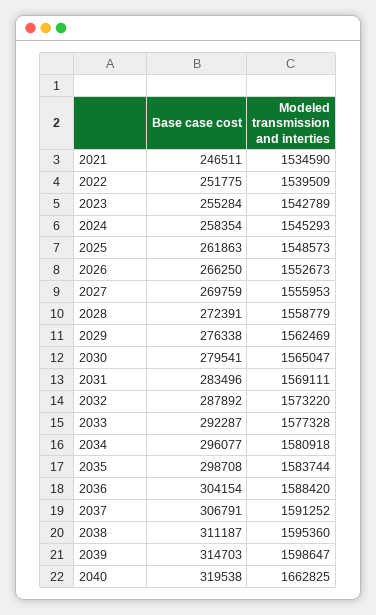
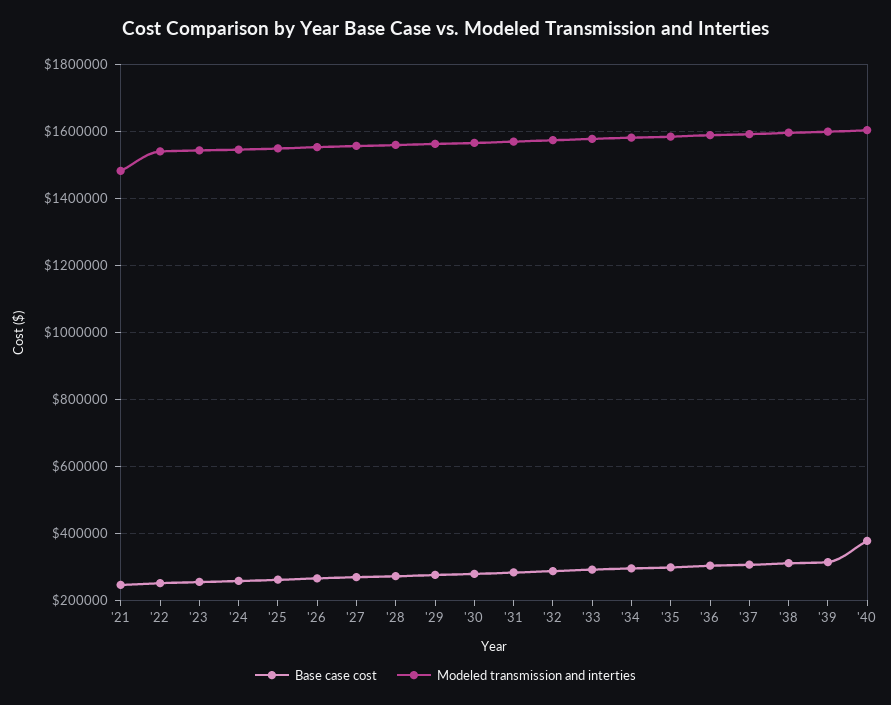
Modeled transmission and interties, 2021: 1534590 -> 1480000
Base case cost, 2040: 319538 -> 380000
Modeled transmission and interties, 2040: 1662825 -> 1600000

